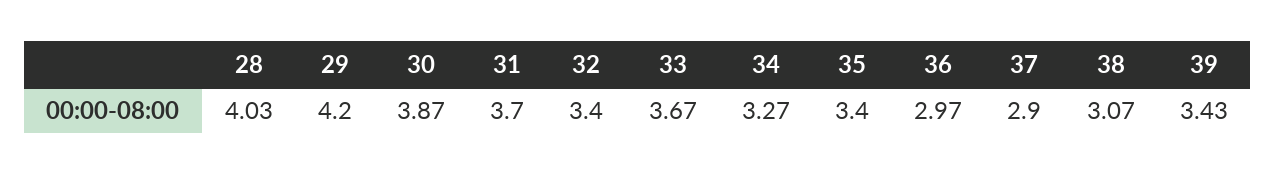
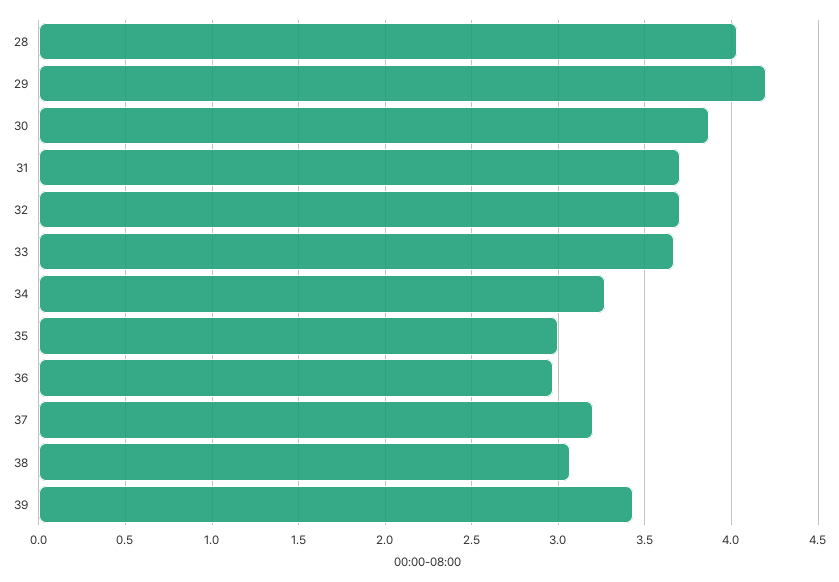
32: 3.4 -> 3.7
35: 3.4 -> 3
37: 2.9 -> 3.2

